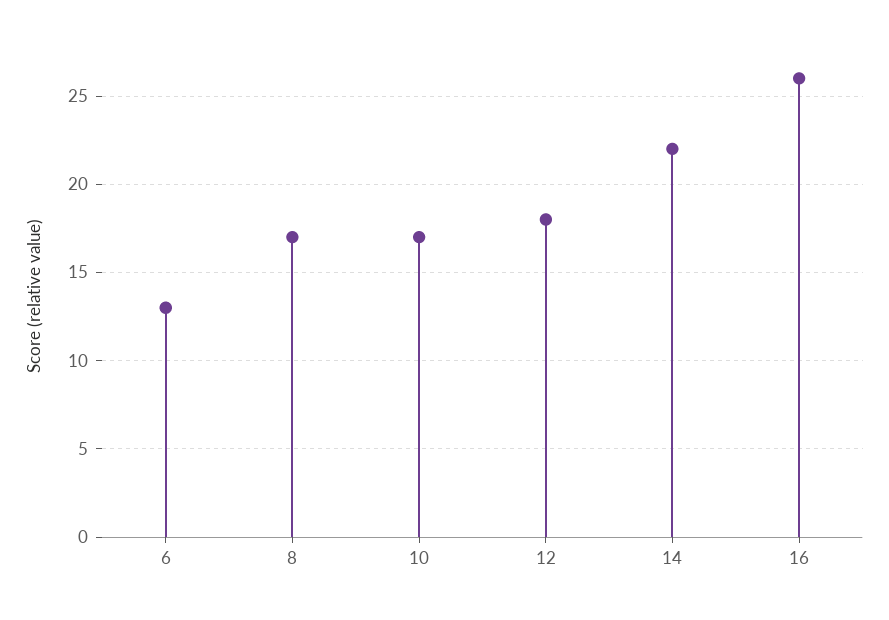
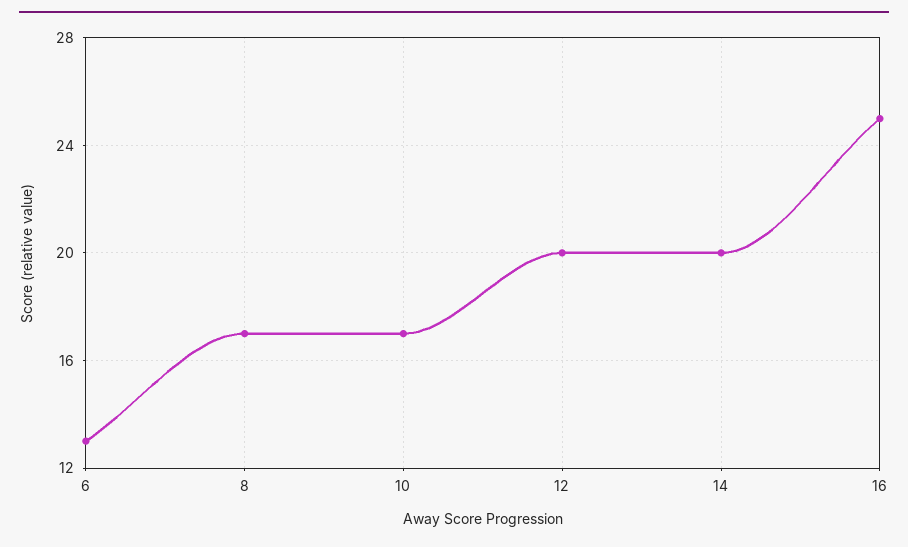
12: 18 -> 20
14: 22 -> 20
16: 26 -> 25

